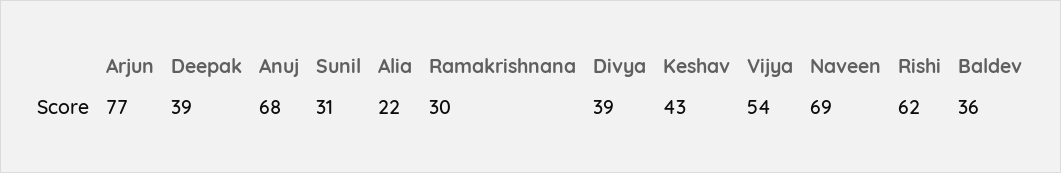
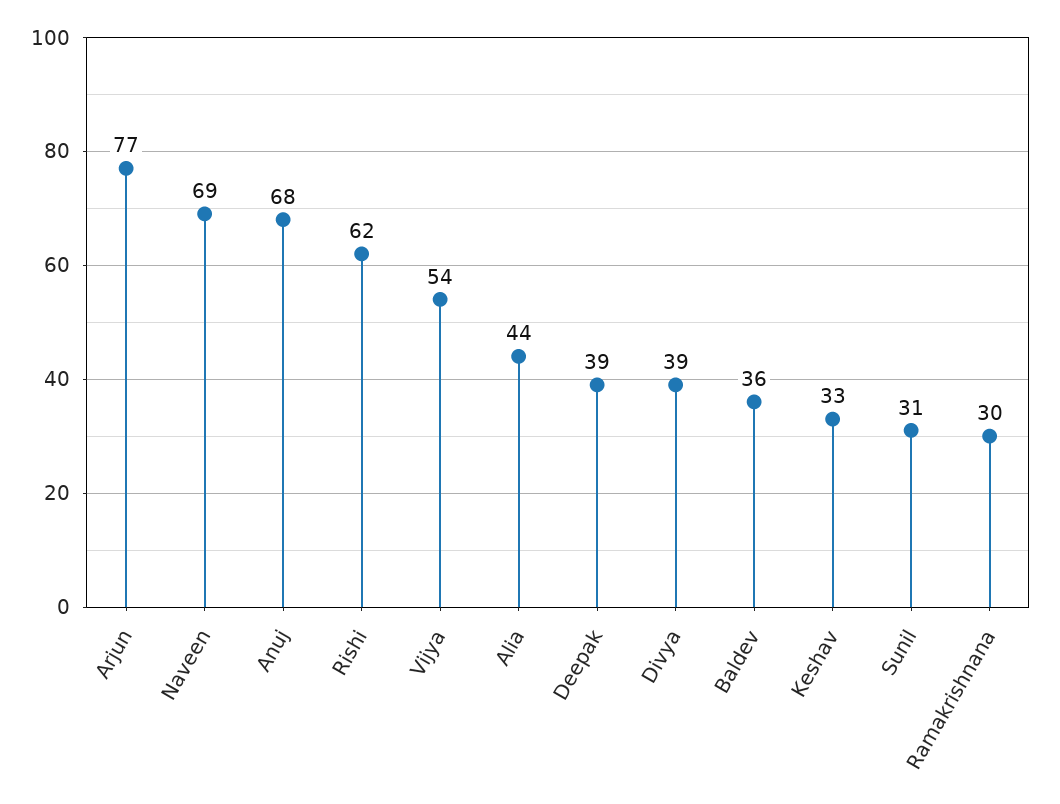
Alia: 22 -> 44
Keshav: 43 -> 33

